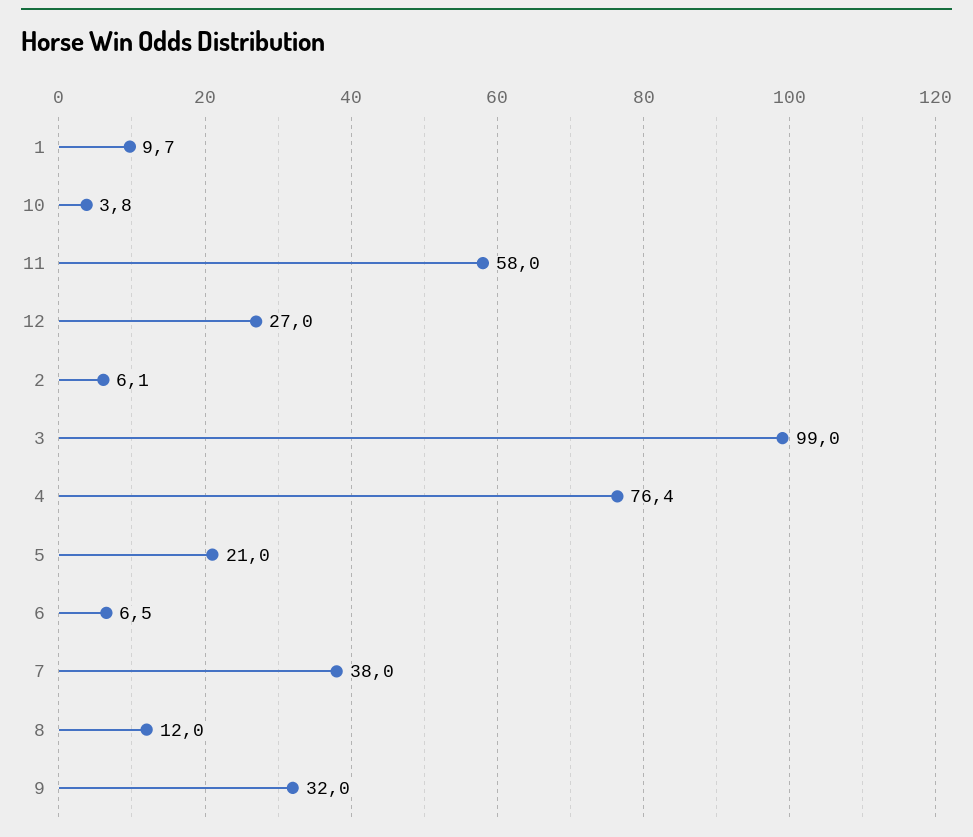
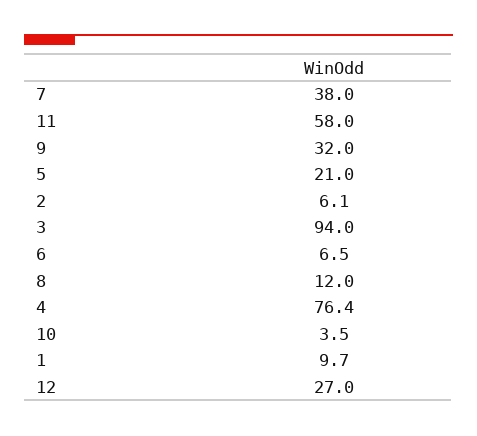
10: 3.8 -> 3.5
3: 99 -> 94

